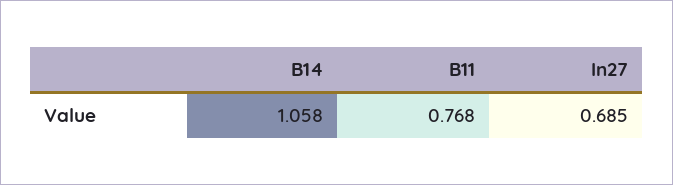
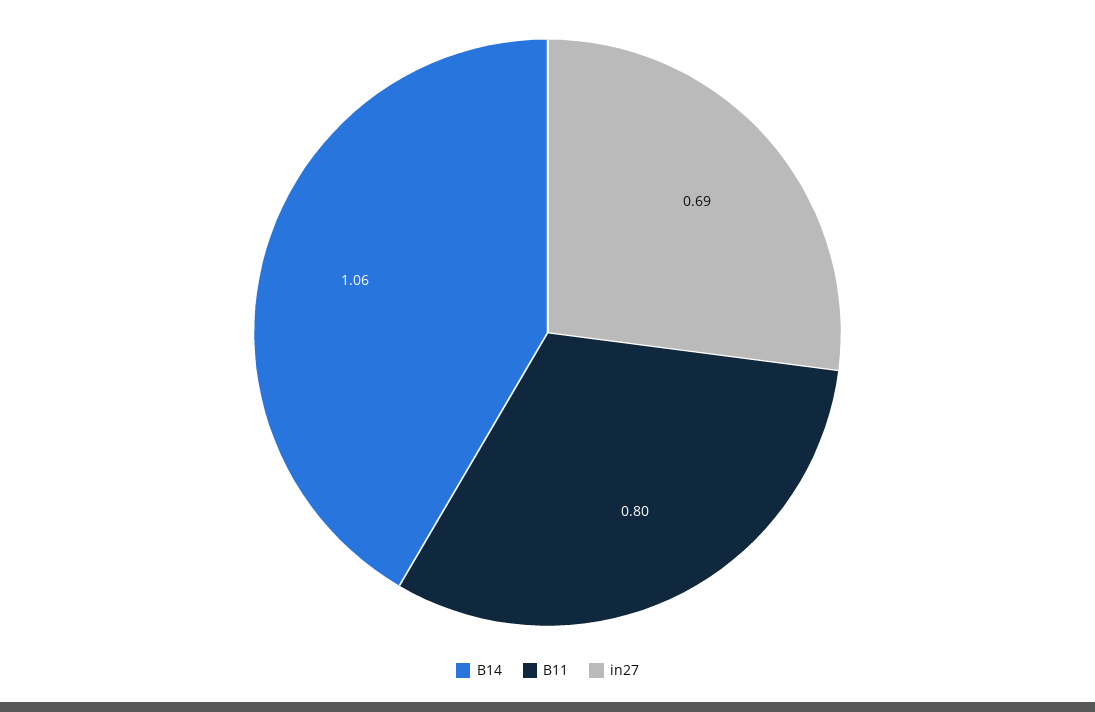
B11: 0.768 -> 0.8

